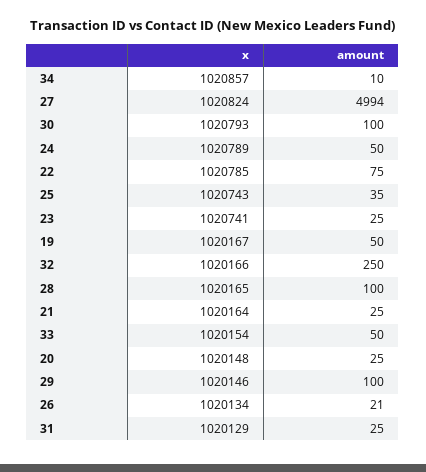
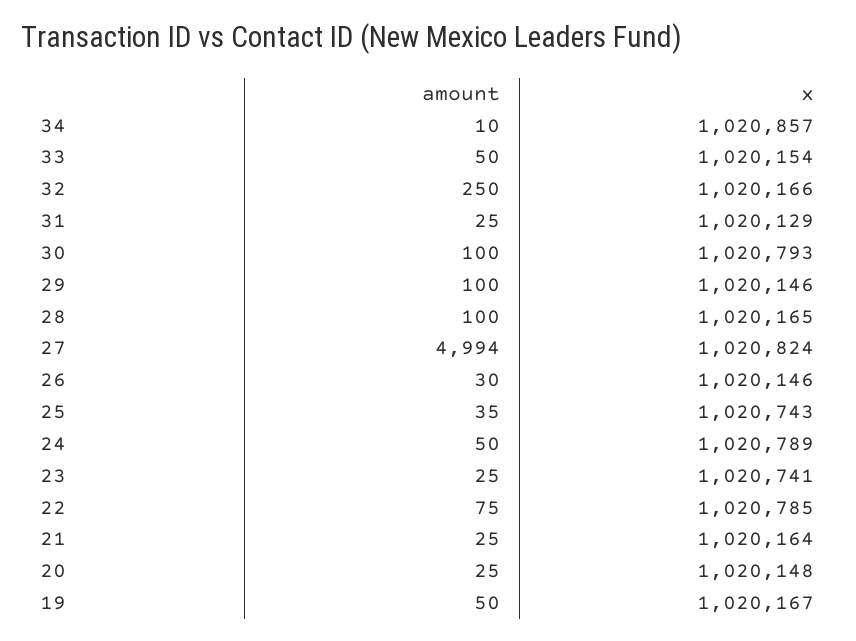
x, 26: 1020134 -> 1020146
amount, 26: 21 -> 30

